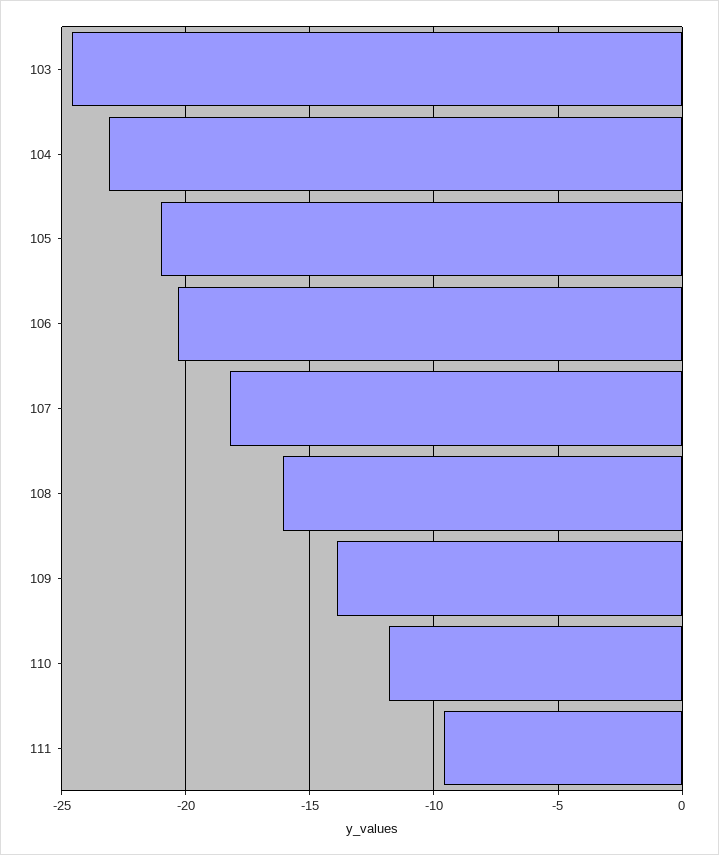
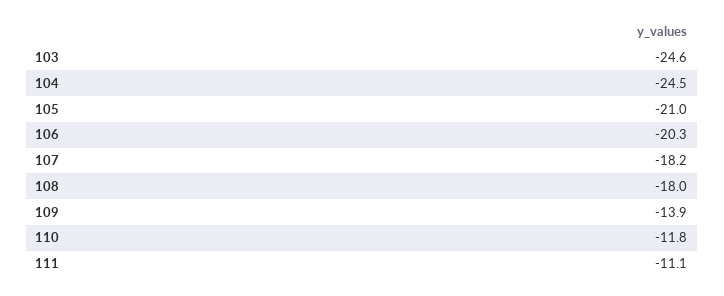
104: -23 -> -24.5
108: -16 -> -18
111: -9.5 -> -11.1

